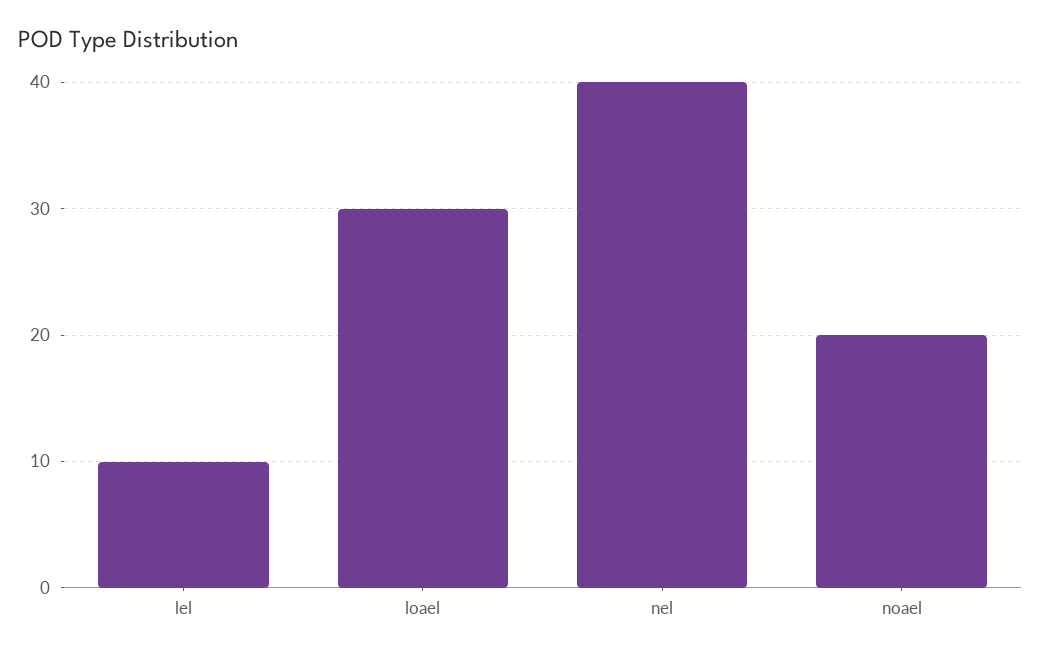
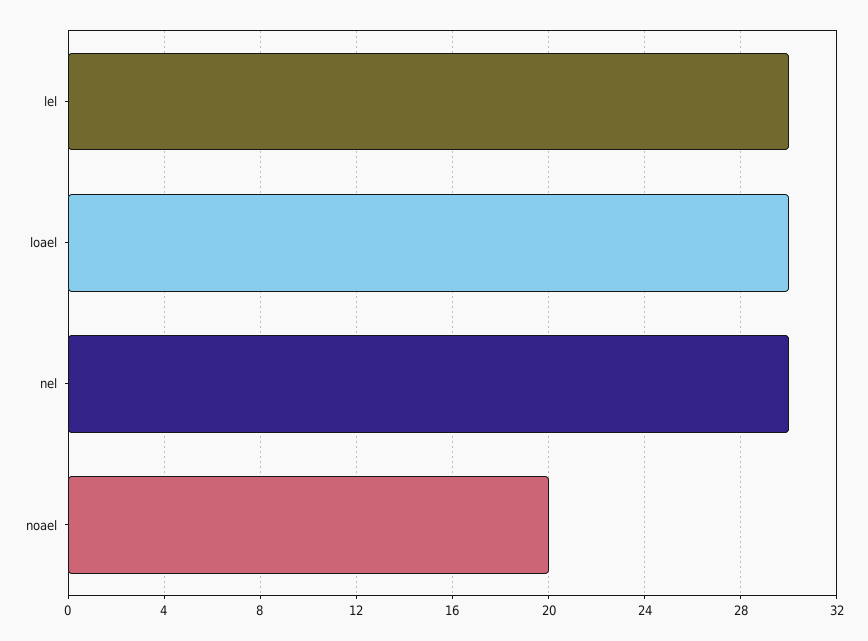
lel: 10 -> 30
nel: 40 -> 30

